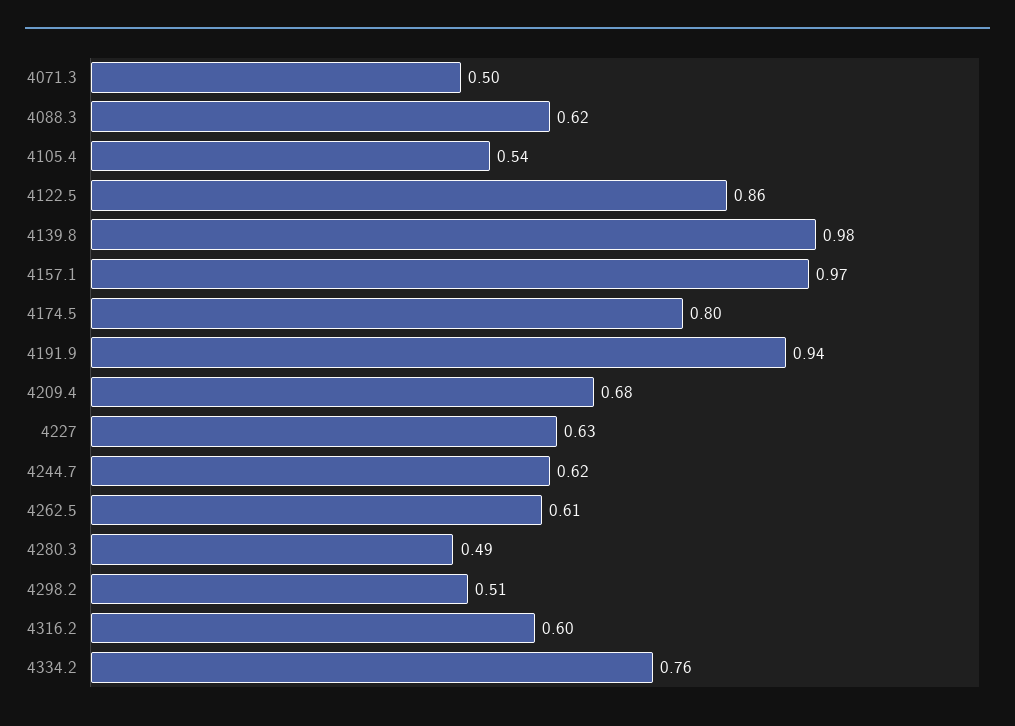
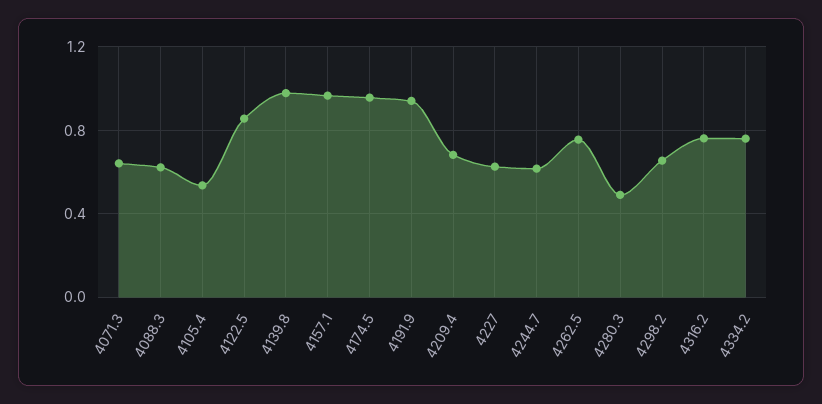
4071.3: 0.5 -> 0.65
4174.5: 0.8 -> 0.95
4262.5: 0.61 -> 0.75
4298.2: 0.51 -> 0.65
4316.2: 0.6 -> 0.75

